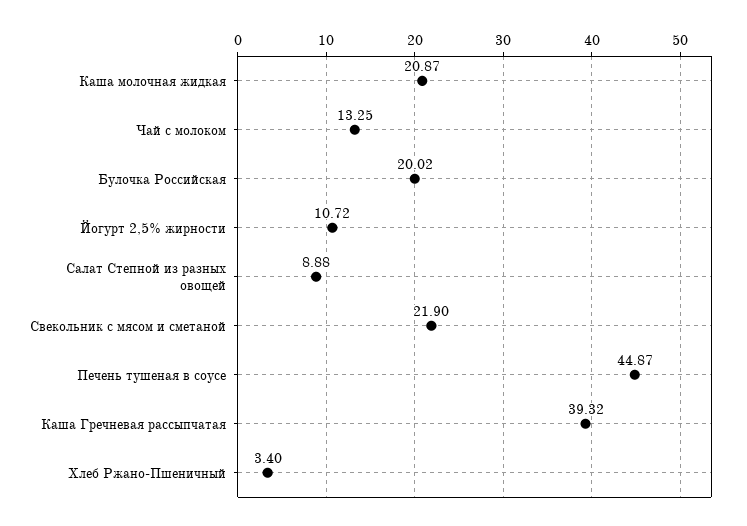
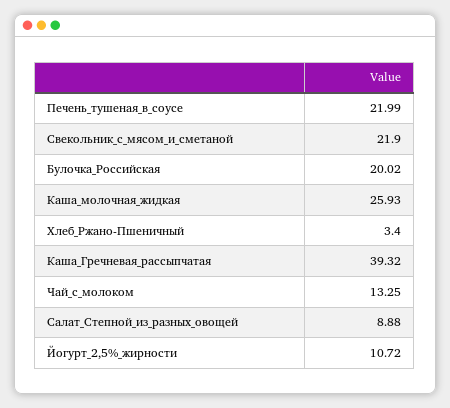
Каша молочная жидкая: 20.87 -> 25.93
Печень тушеная в соусе: 44.87 -> 21.99

